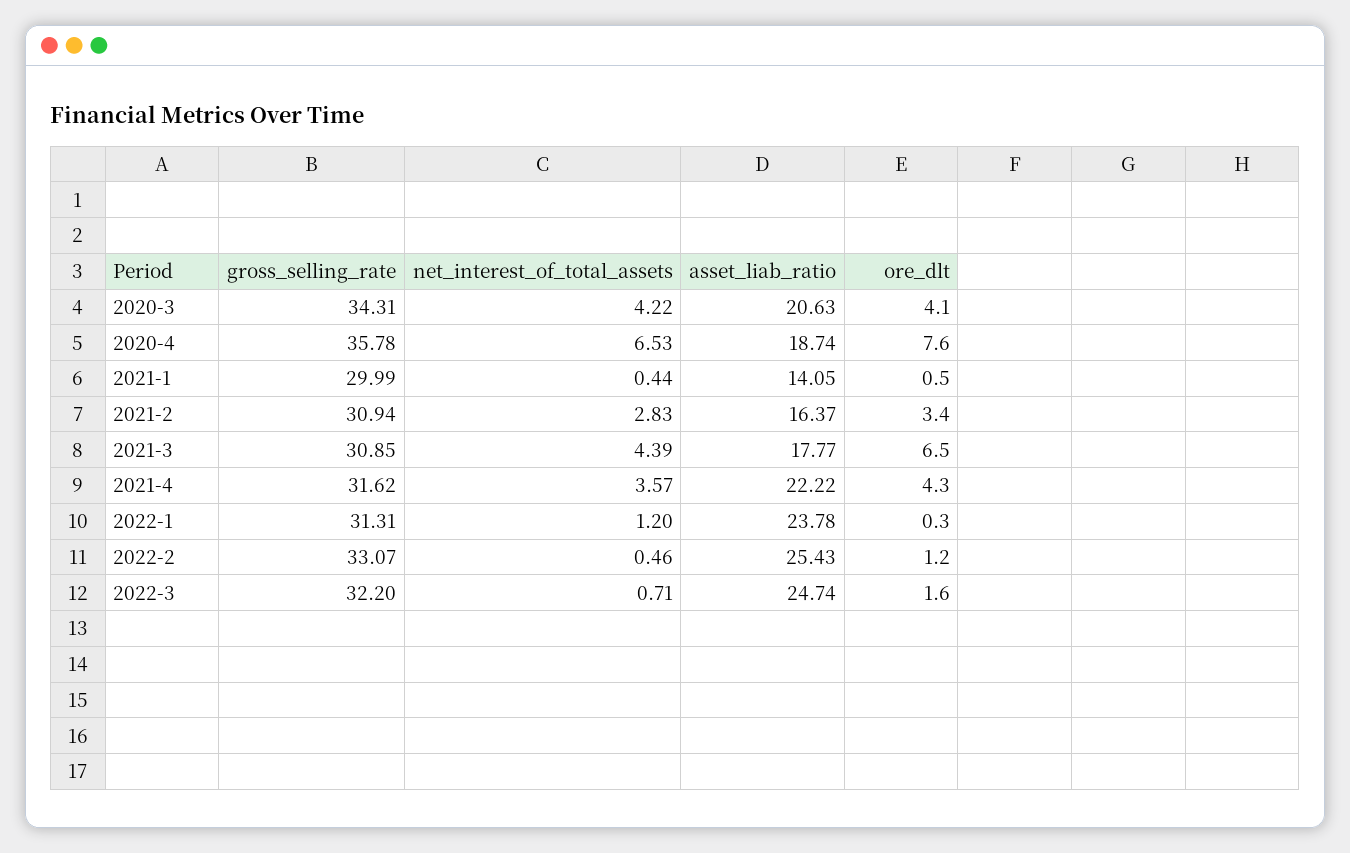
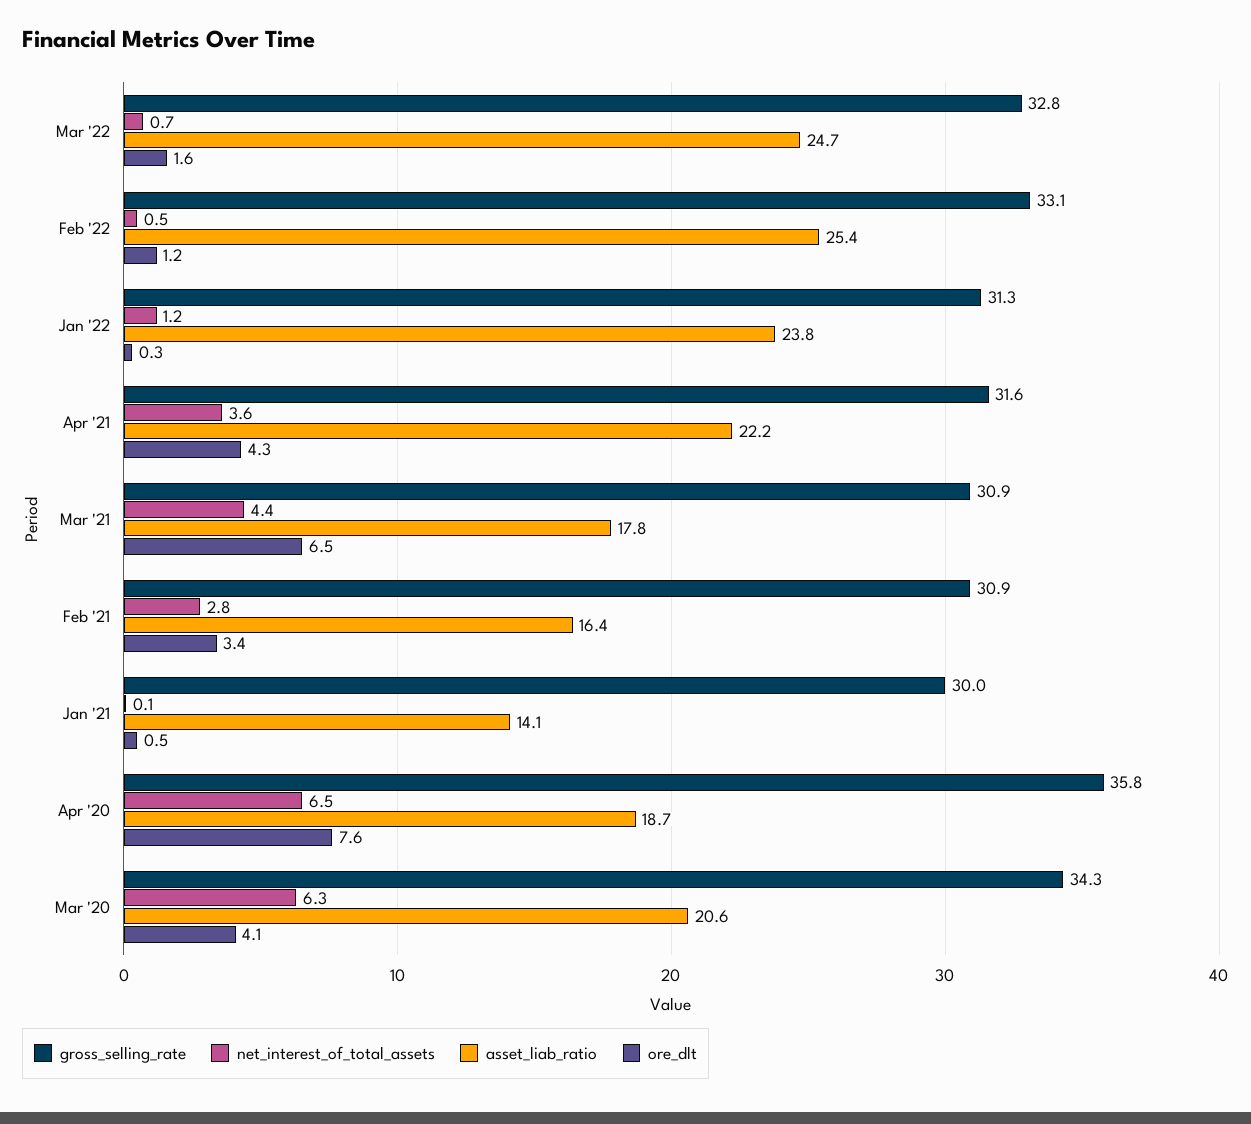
net_interest_of_total_assets, 2020-3: 4.22 -> 6.3
net_interest_of_total_assets, 2021-1: 0.44 -> 0.1
gross_selling_rate, 2022-3: 32.2 -> 32.8

